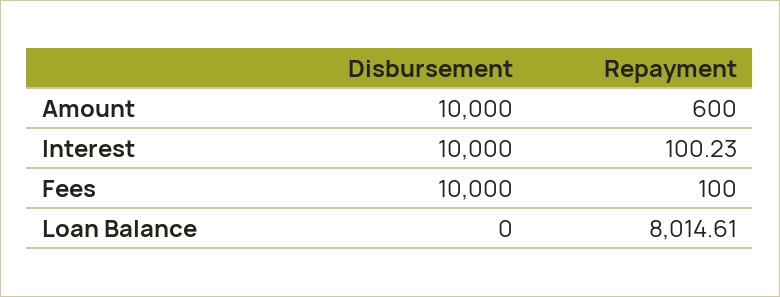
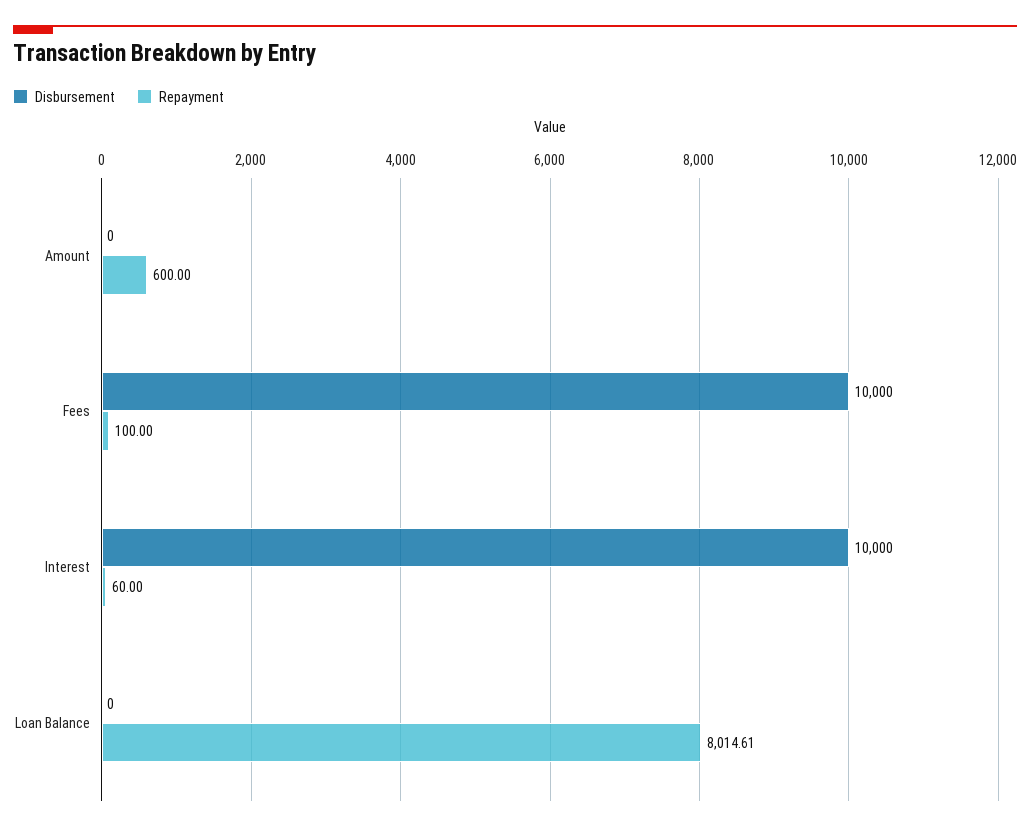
Disbursement, Amount: 10000 -> 0
Repayment, Interest: 100.23 -> 60

